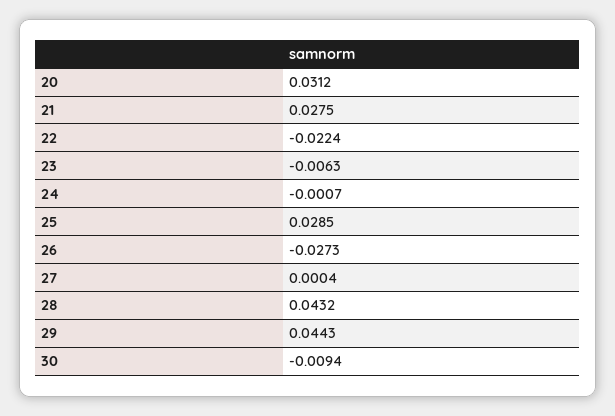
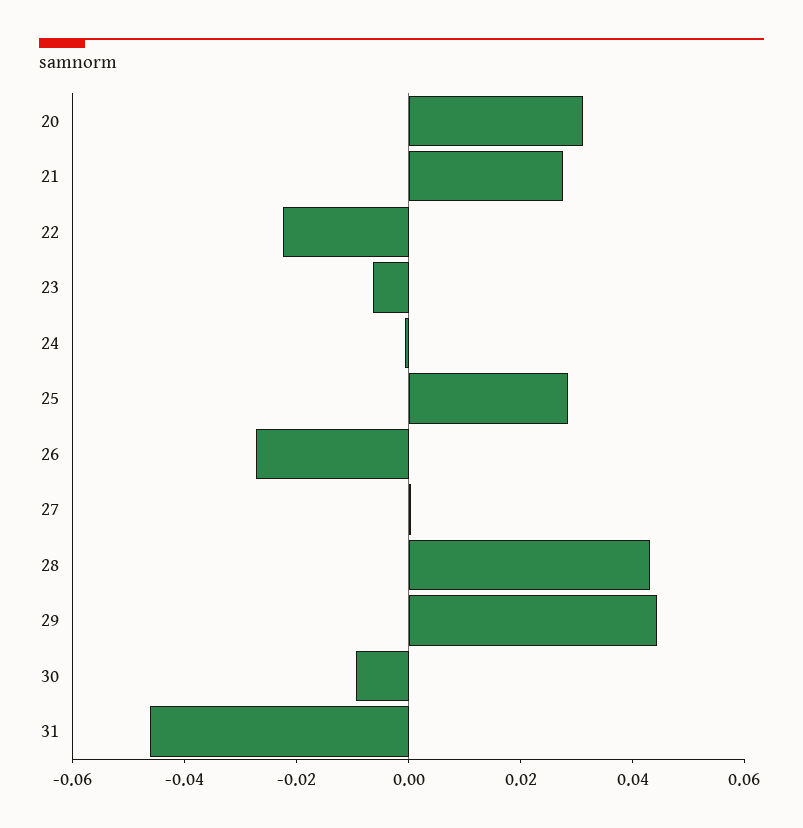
31: none -> -0.045

